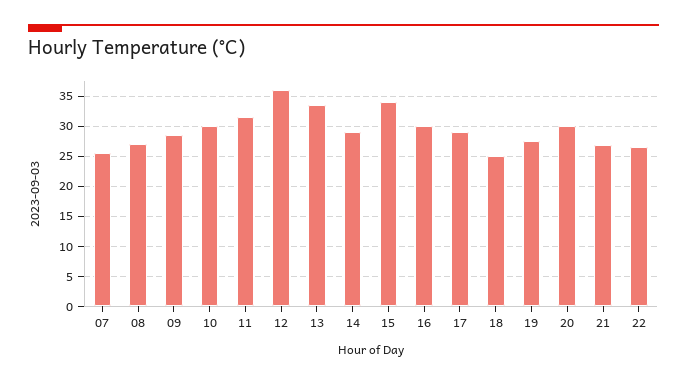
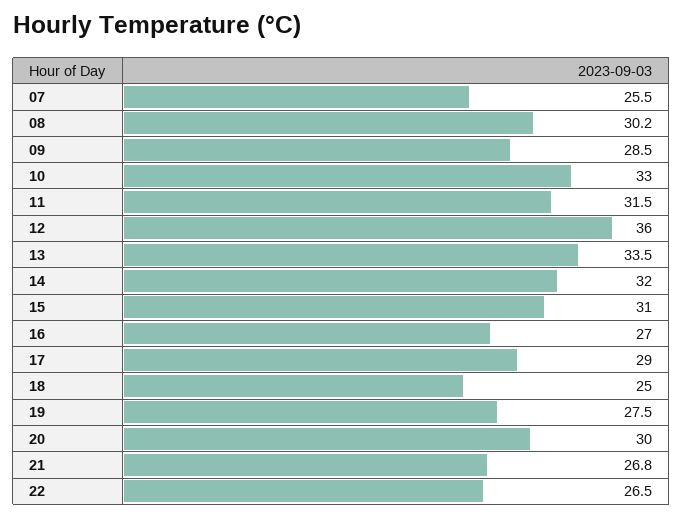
08: 27 -> 30.2
10: 30 -> 33
14: 29 -> 32
15: 34 -> 31
16: 30 -> 27

